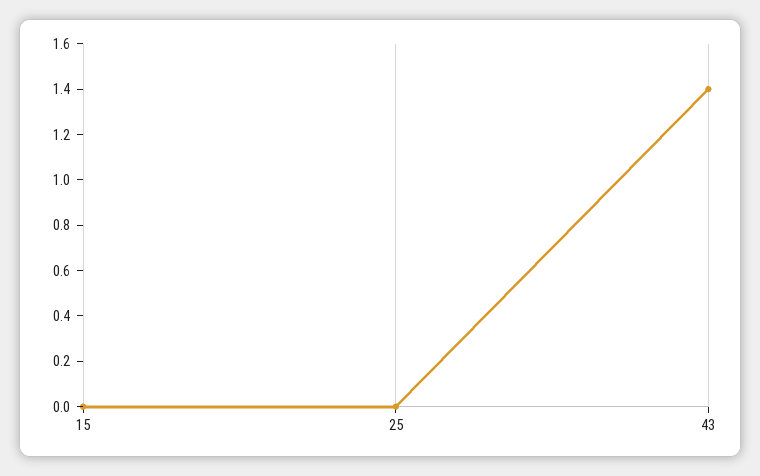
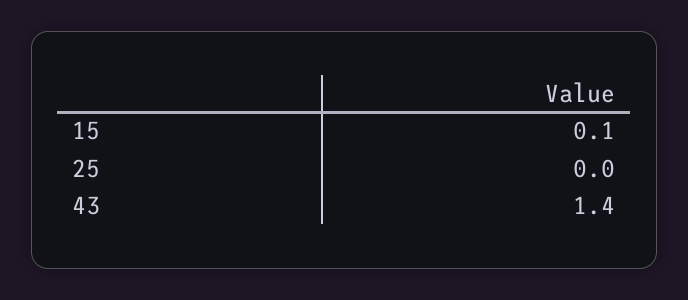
15: 0 -> 0.1

